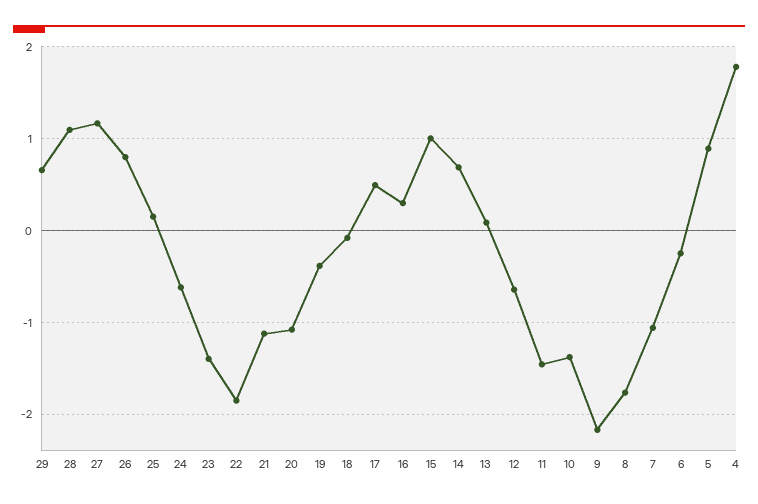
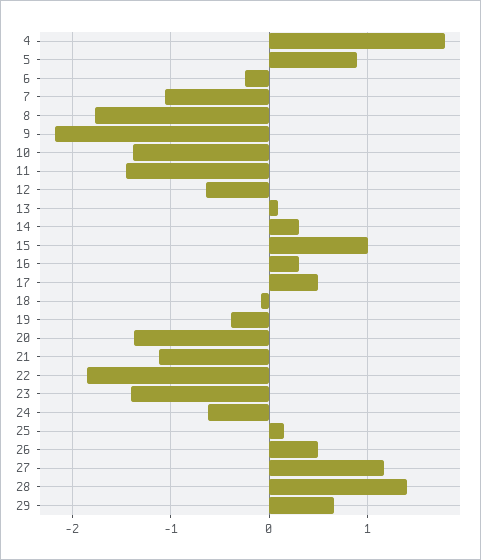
28: 1.1 -> 1.4
26: 0.8 -> 0.5
20: -1.1 -> -1.4
14: 0.7 -> 0.3

